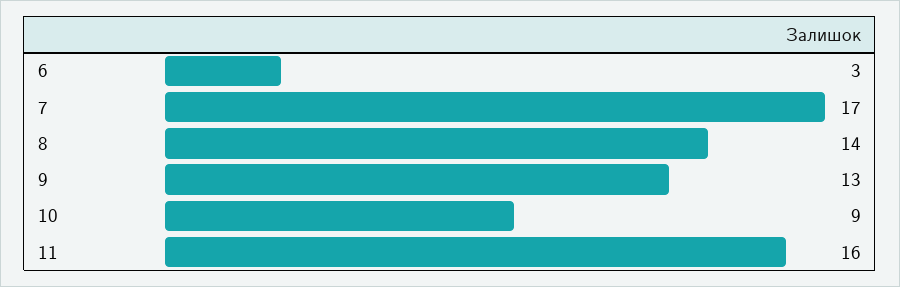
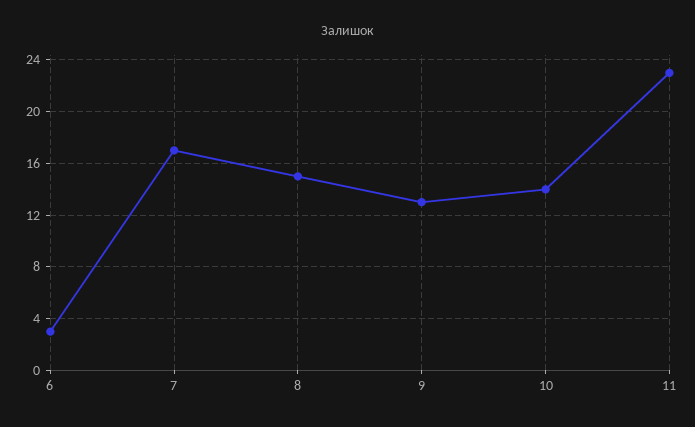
8: 14 -> 15
10: 9 -> 14
11: 16 -> 23

